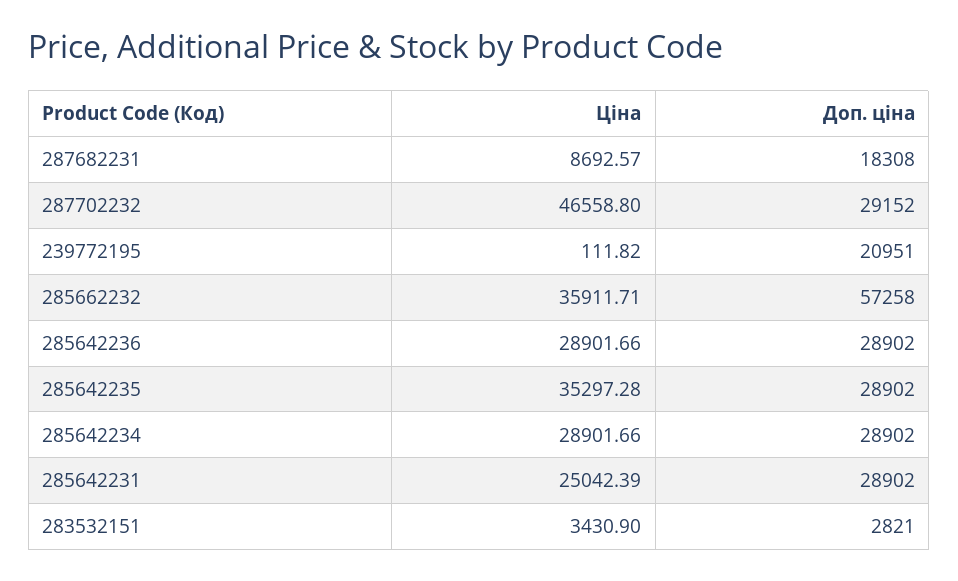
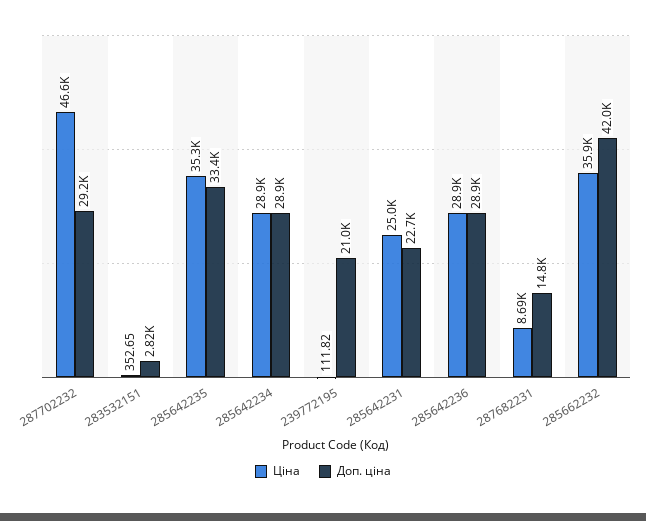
Доп. ціна, 287682231: 18308 -> 14800
Доп. ціна, 285662232: 57258 -> 42000
Доп. ціна, 285642235: 28902 -> 33400
Доп. ціна, 285642231: 28902 -> 22700
Ціна, 283532151: 3430.9 -> 352.65

